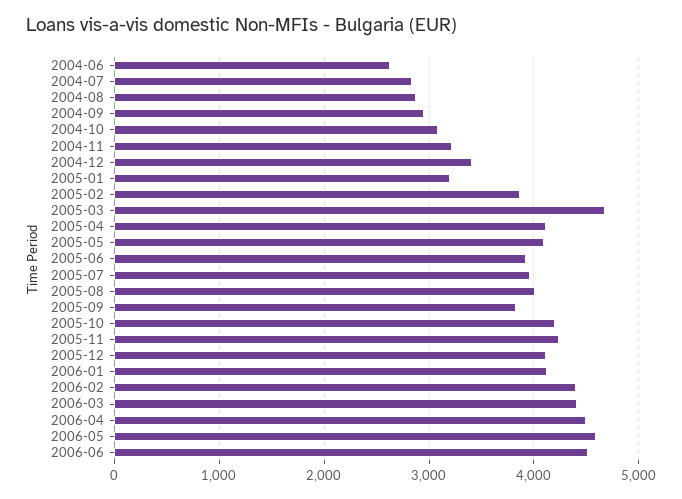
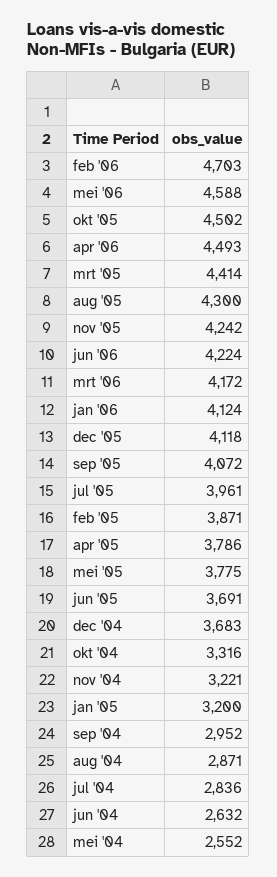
2004-10: 3100 -> 3316
2004-12: 3400 -> 3683
2005-03: 4700 -> 4414
2005-04: 4100 -> 3786
2005-05: 4100 -> 3775
2005-06: 3900 -> 3691
2005-08: 4000 -> 4300
2005-09: 3800 -> 4072
2005-10: 4200 -> 4502
2006-02: 4400 -> 4703
2006-03: 4400 -> 4172
2006-06: 4500 -> 4224
mei '04: none -> 2552

